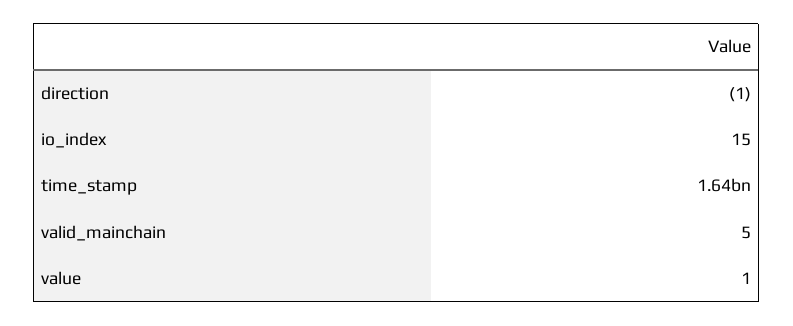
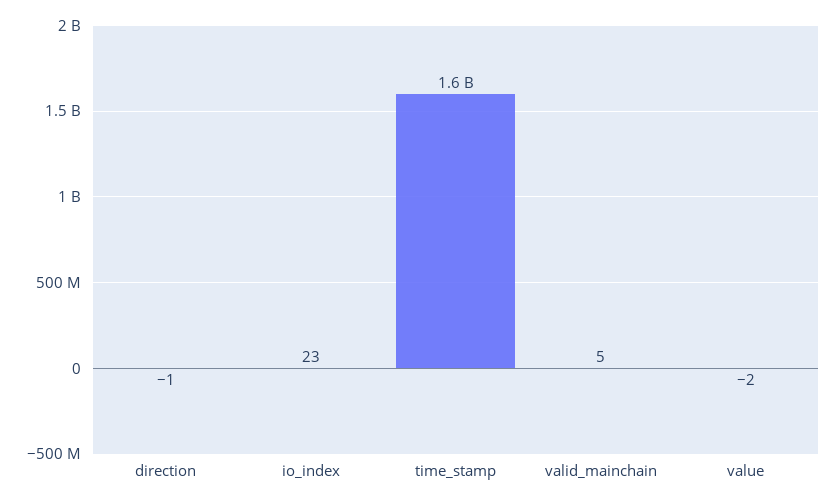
io_index: 15 -> 23
value: 1 -> -2

